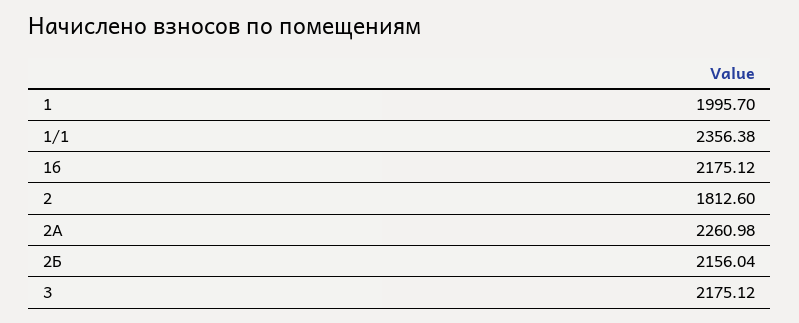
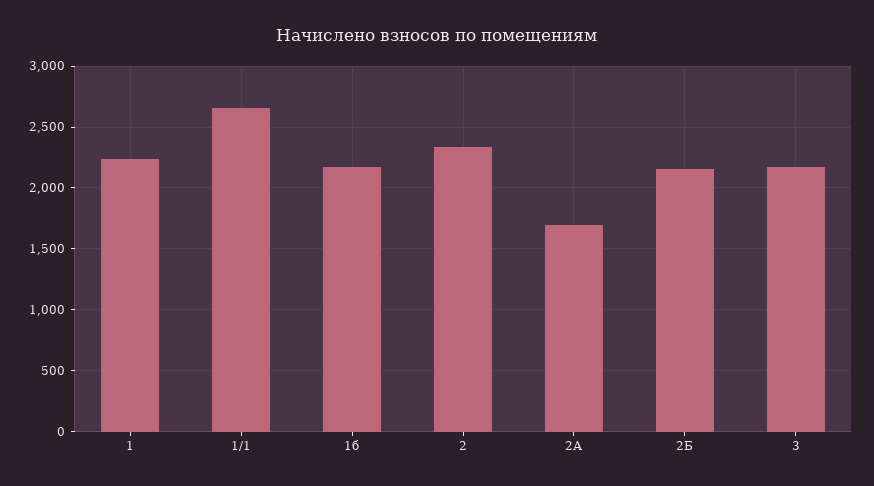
1: 1995.7 -> 2250
1/1: 2356.38 -> 2650
2: 1812.6 -> 2350
2А: 2260.98 -> 1700

